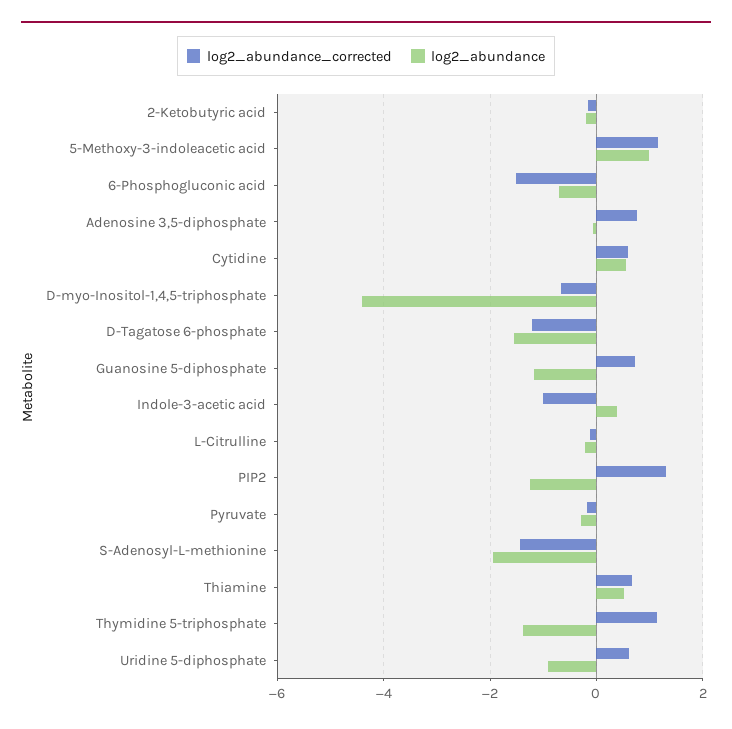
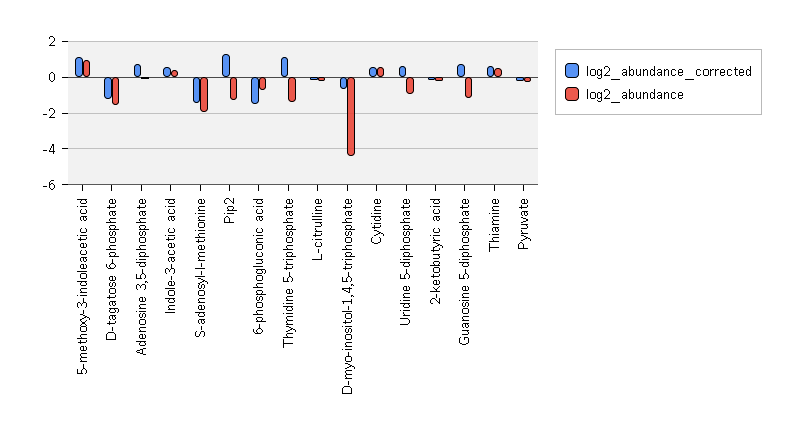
log2_abundance_corrected, Indole-3-acetic acid: -1 -> 0.5

